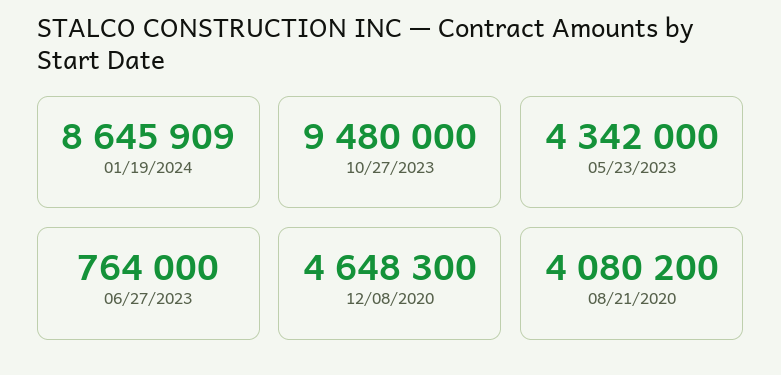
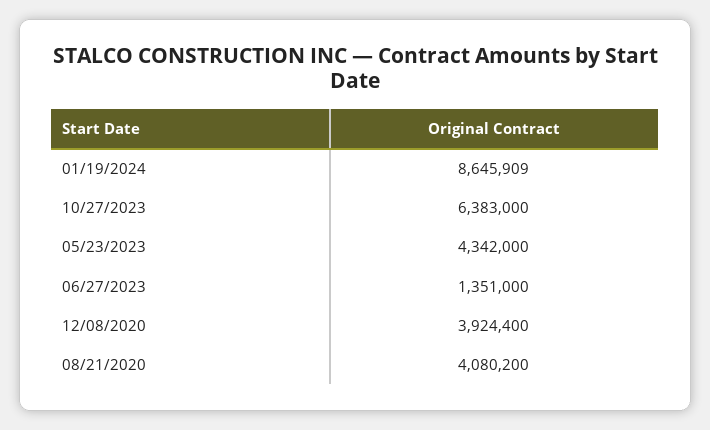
10/27/2023: 9480000 -> 6383000
06/27/2023: 764000 -> 1351000
12/08/2020: 4648300 -> 3924400

